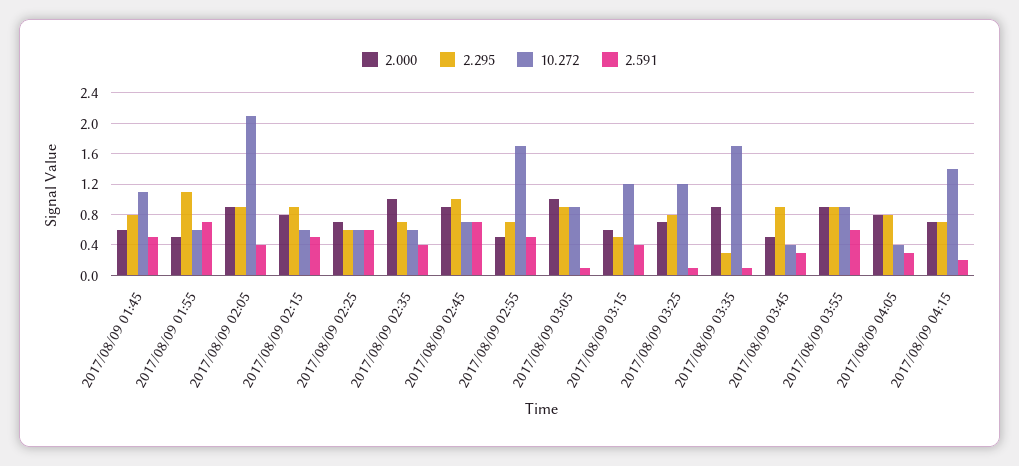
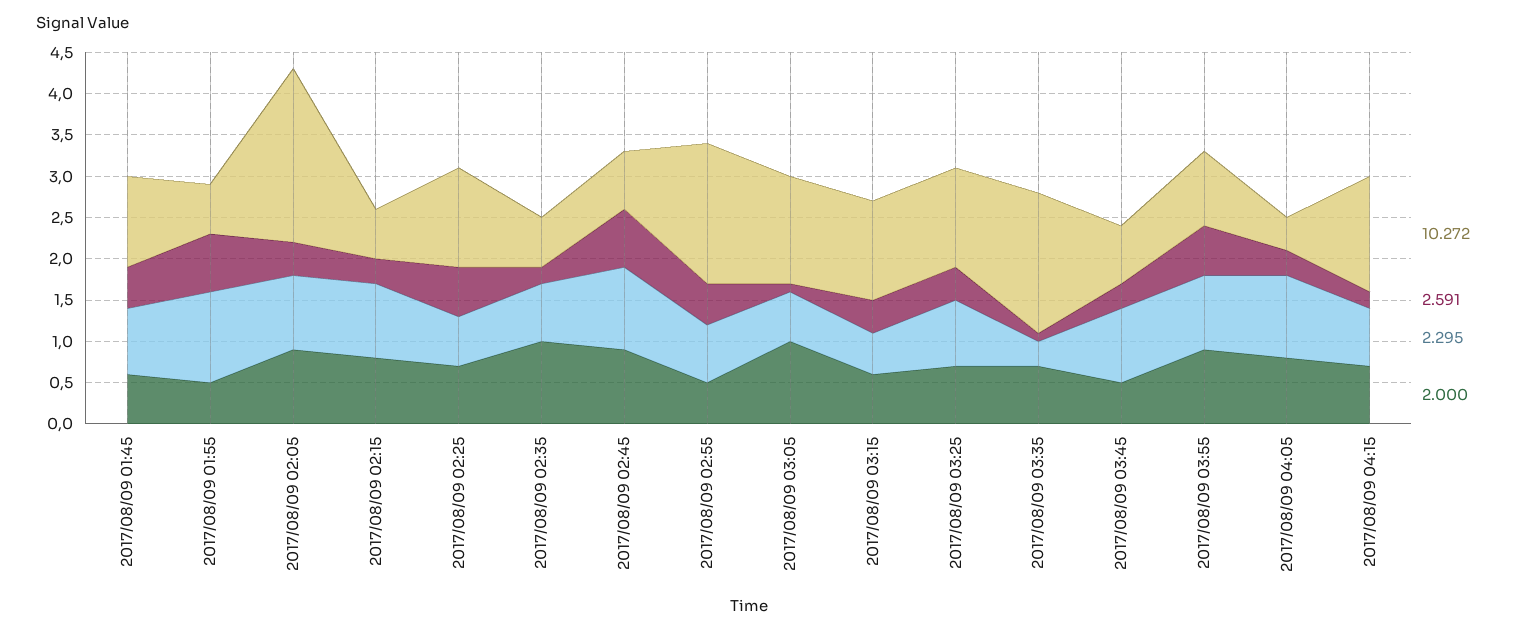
2.591, 2017/08/09 02:15: 0.5 -> 0.3
10.272, 2017/08/09 02:25: 0.6 -> 1.2
2.591, 2017/08/09 02:35: 0.4 -> 0.2
2.295, 2017/08/09 03:05: 0.9 -> 0.6
10.272, 2017/08/09 03:05: 0.9 -> 1.3
2.591, 2017/08/09 03:25: 0.1 -> 0.4
2.000, 2017/08/09 03:35: 0.9 -> 0.7
10.272, 2017/08/09 03:45: 0.4 -> 0.7
2.295, 2017/08/09 04:05: 0.8 -> 1

